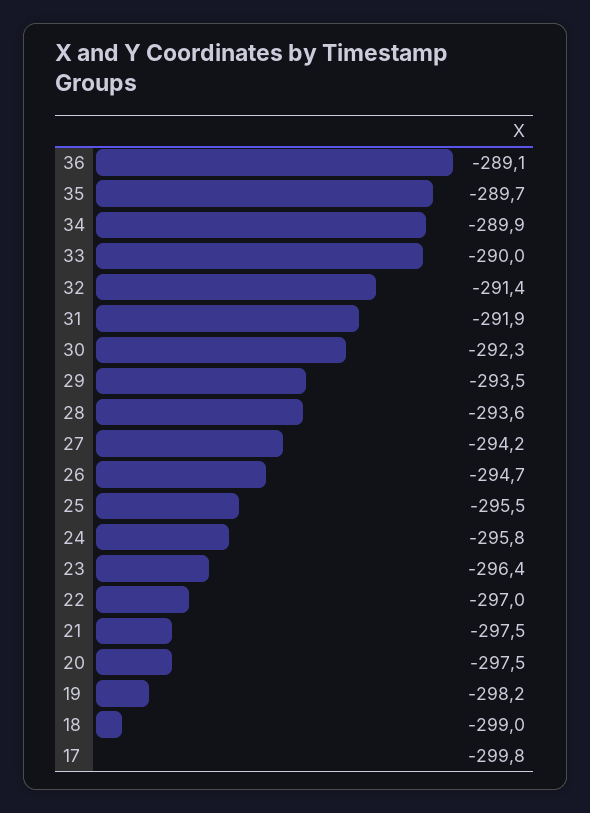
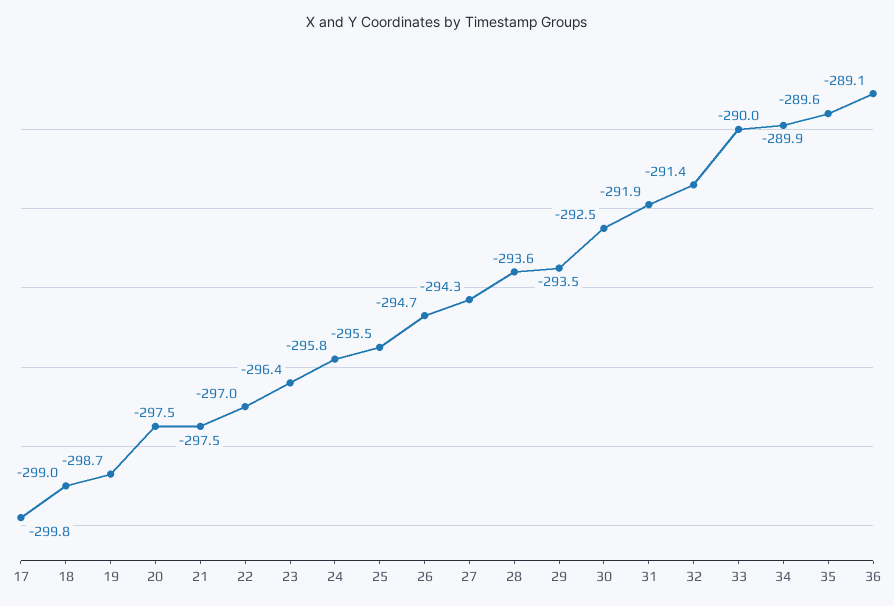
35: -289.7 -> -289.6
30: -292.3 -> -292.5
27: -294.2 -> -294.3
19: -298.2 -> -298.7

